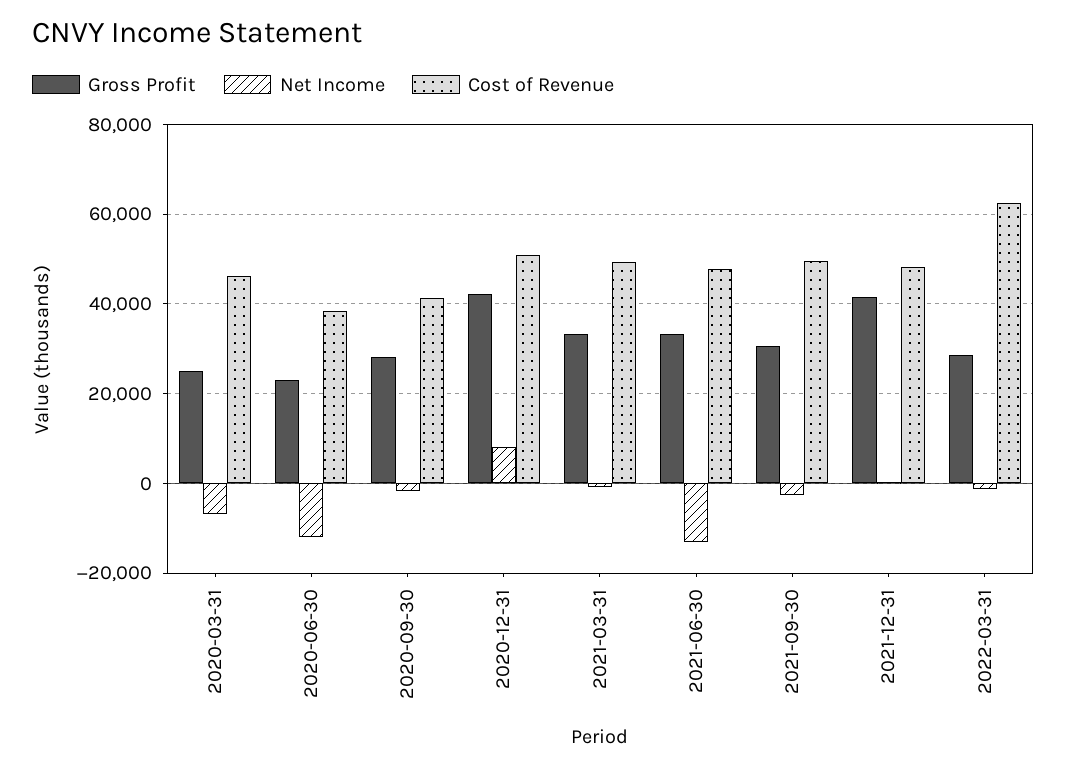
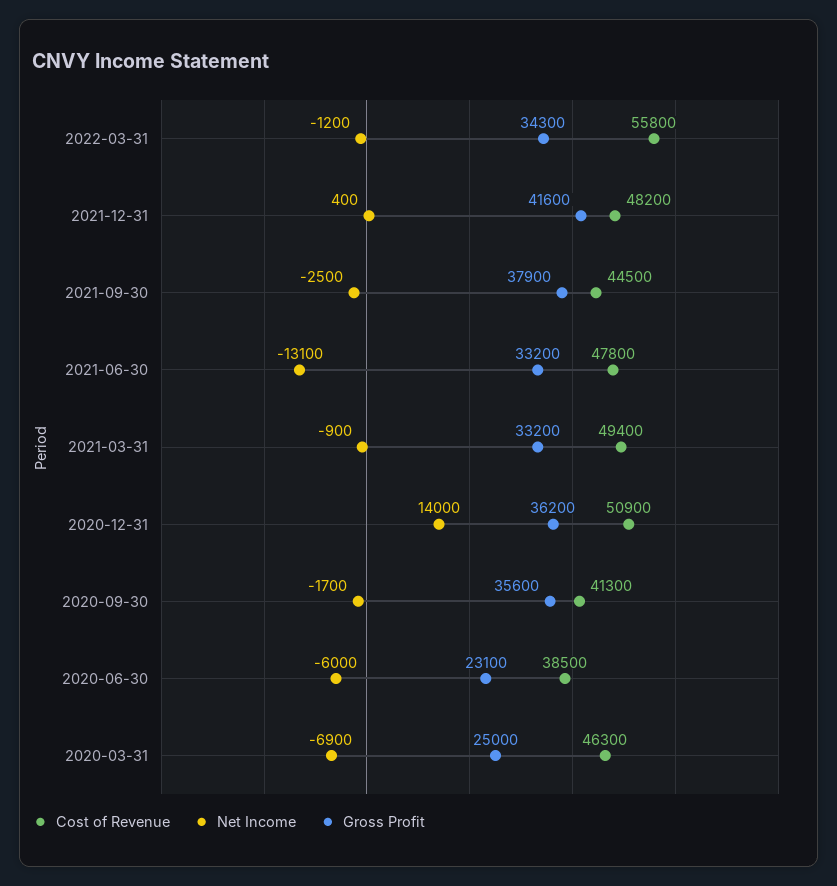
Net Income, 2020-06-30: -12000 -> -6000
Gross Profit, 2020-09-30: 28000 -> 35600
Gross Profit, 2020-12-31: 42000 -> 36200
Net Income, 2020-12-31: 8000 -> 14000
Gross Profit, 2021-09-30: 30000 -> 37900
Cost of Revenue, 2021-09-30: 50000 -> 44500
Gross Profit, 2022-03-31: 28000 -> 34300
Cost of Revenue, 2022-03-31: 62000 -> 55800

